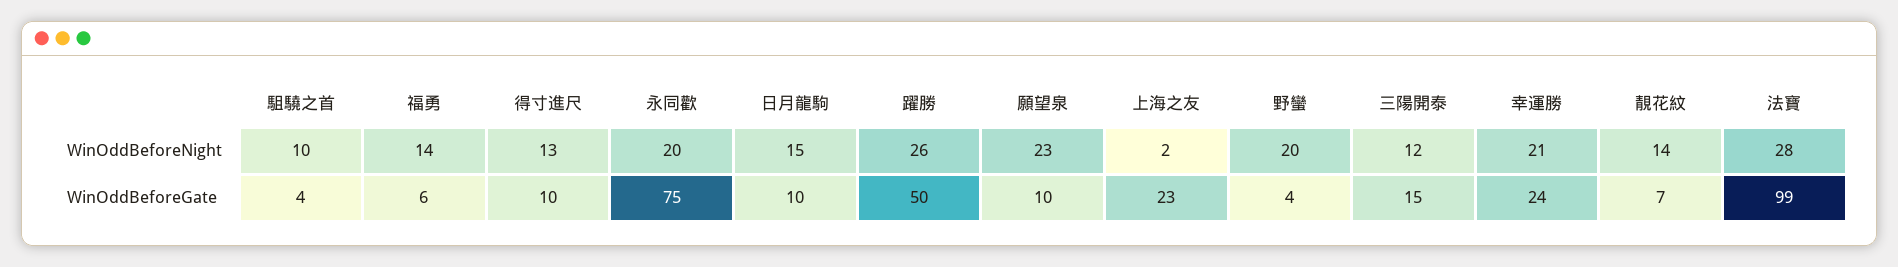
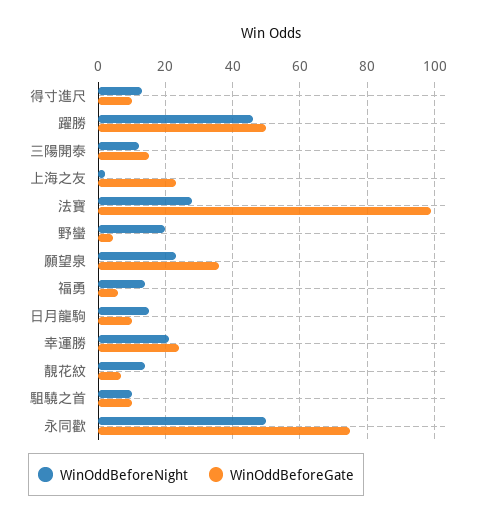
WinOddBeforeNight, 永同歡: 20 -> 50
WinOddBeforeNight, 躍勝: 26 -> 46
WinOddBeforeGate, 駔驍之首: 4 -> 10
WinOddBeforeGate, 願望泉: 10 -> 36

